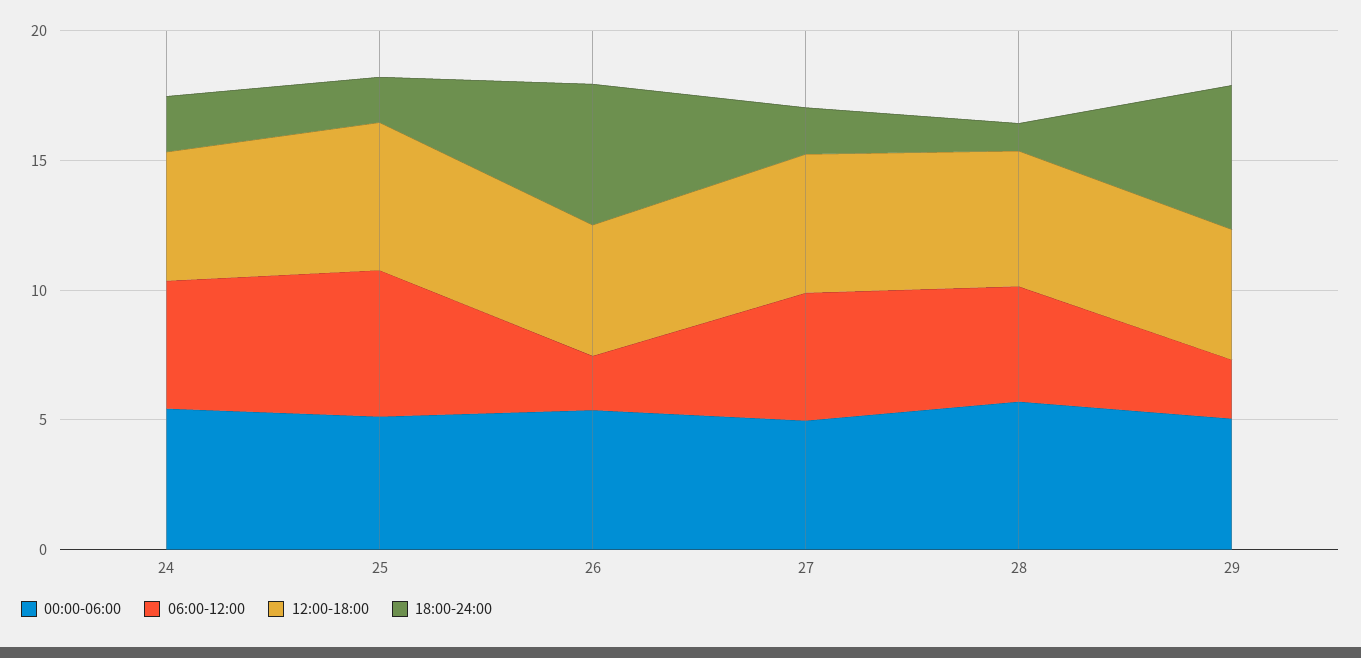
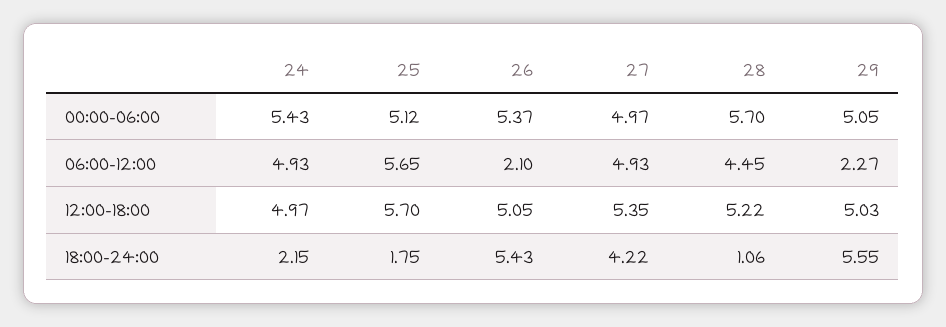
18:00-24:00, 27: 2 -> 4.22

